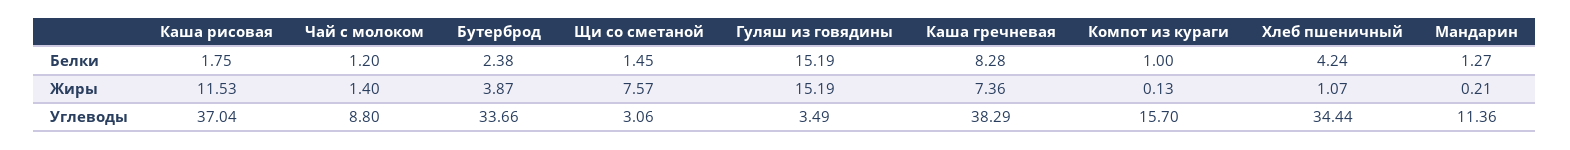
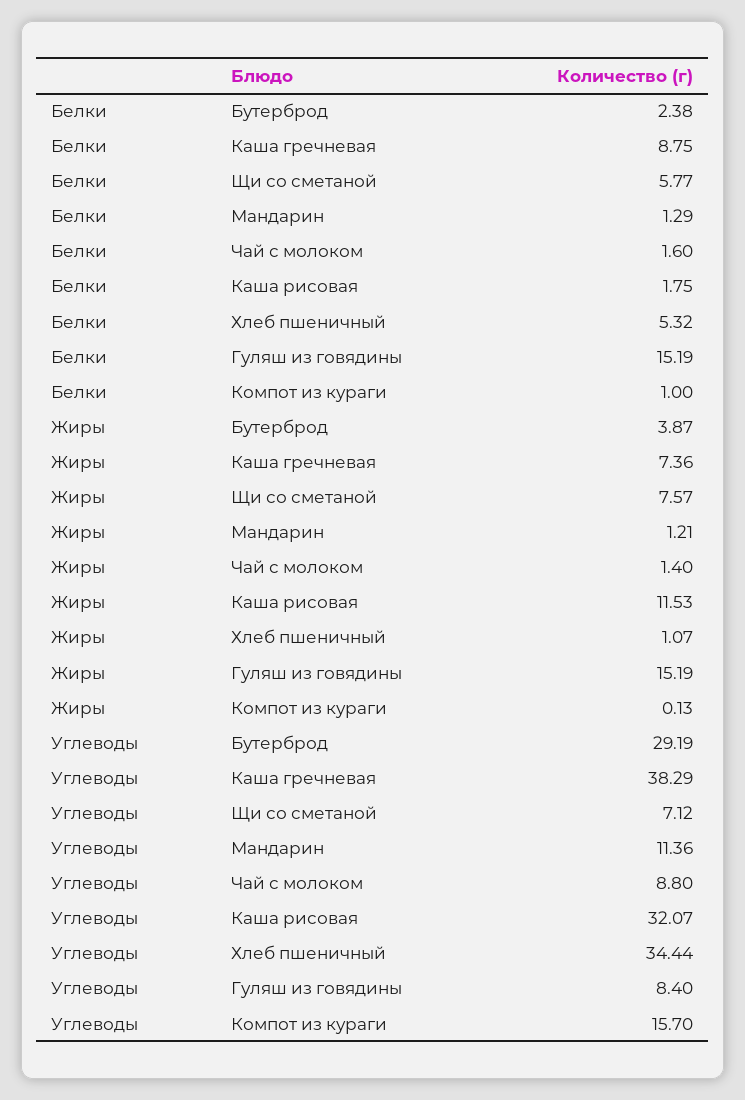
Чай с молоком, Белки: 1.2 -> 1.6
Щи со сметаной, Белки: 1.45 -> 5.77
Каша гречневая, Белки: 8.28 -> 8.75
Хлеб пшеничный, Белки: 4.24 -> 5.32
Мандарин, Белки: 1.27 -> 1.29
Мандарин, Жиры: 0.21 -> 1.21
Каша рисовая, Углеводы: 37.04 -> 32.07
Бутерброд, Углеводы: 33.66 -> 29.19
Щи со сметаной, Углеводы: 3.06 -> 7.12
Гуляш из говядины, Углеводы: 3.49 -> 8.4

